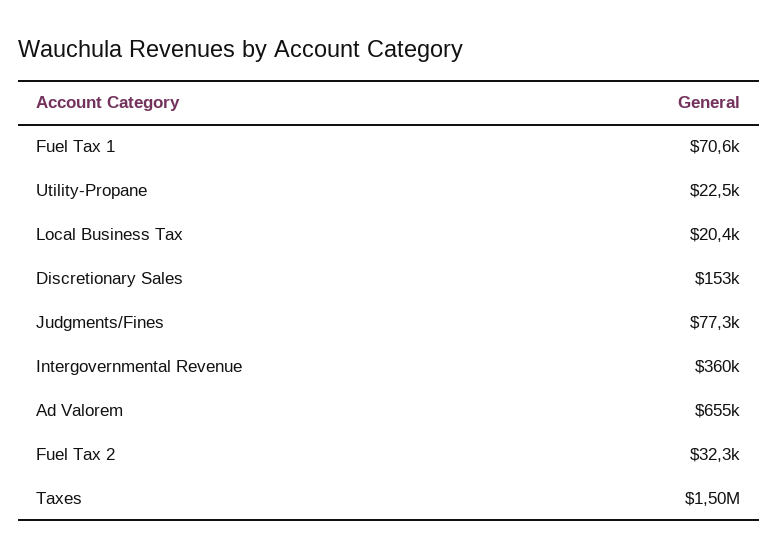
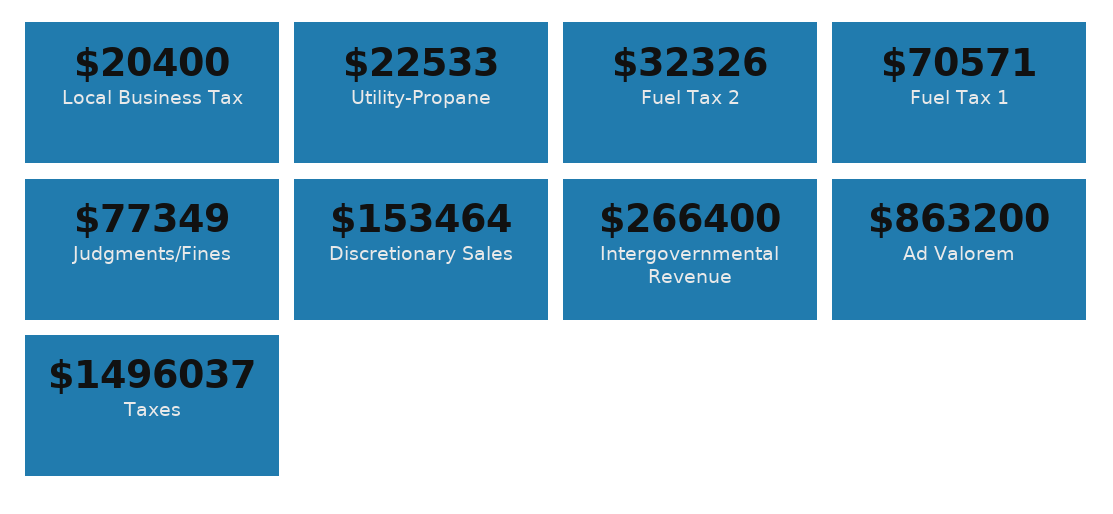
Intergovernmental Revenue: 360000 -> 266400
Ad Valorem: 655000 -> 863200

